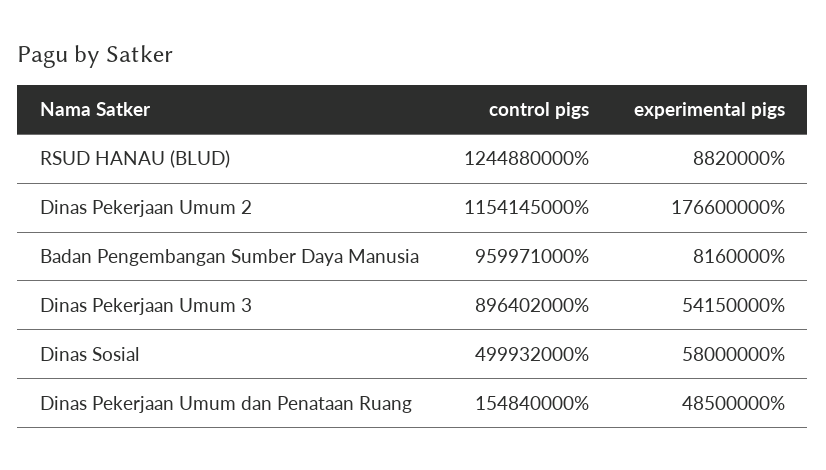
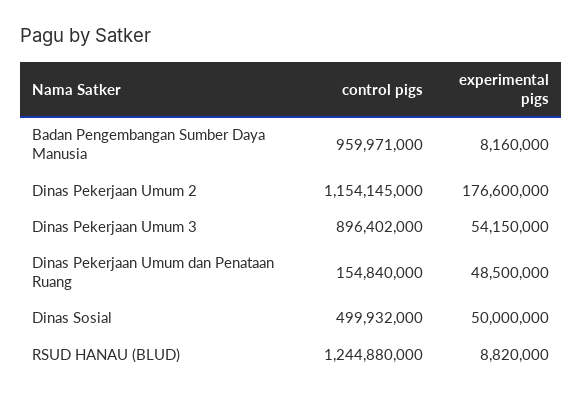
experimental pigs, Dinas Sosial: 58000000 -> 50000000

